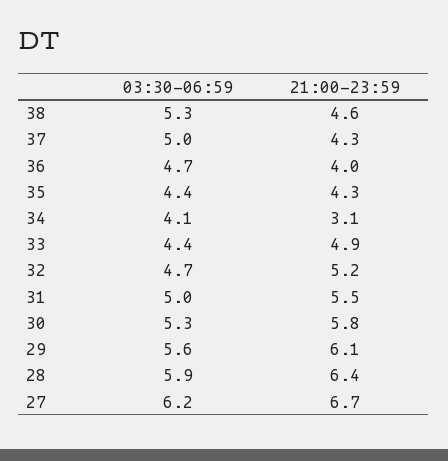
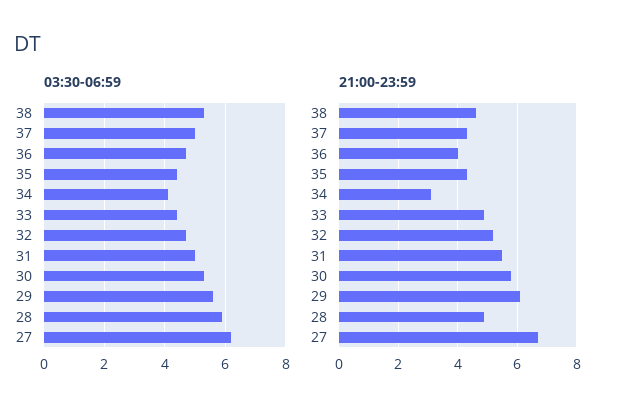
21:00-23:59, 28: 6.4 -> 5

